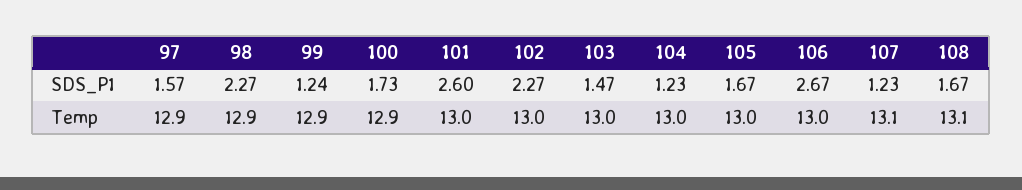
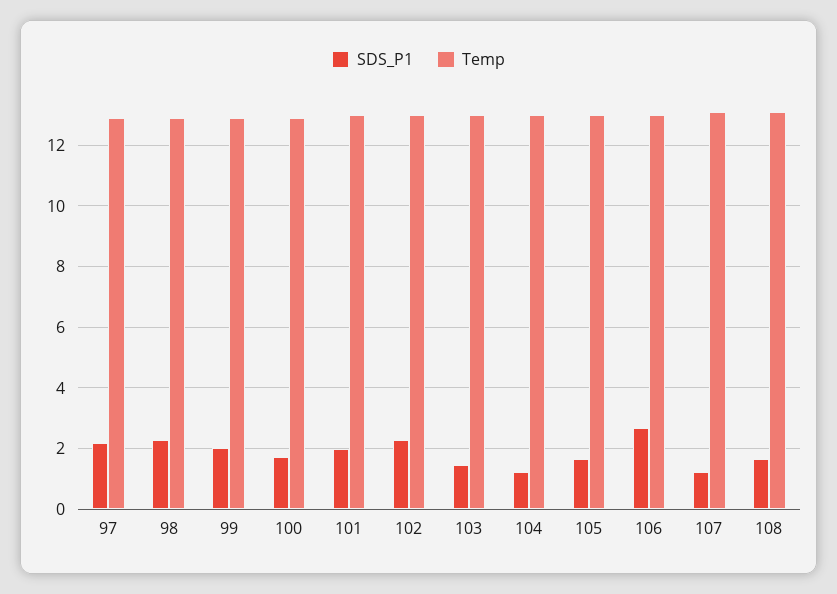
SDS_P1, 97: 1.57 -> 2.2
SDS_P1, 99: 1.24 -> 2
SDS_P1, 101: 2.6 -> 2

